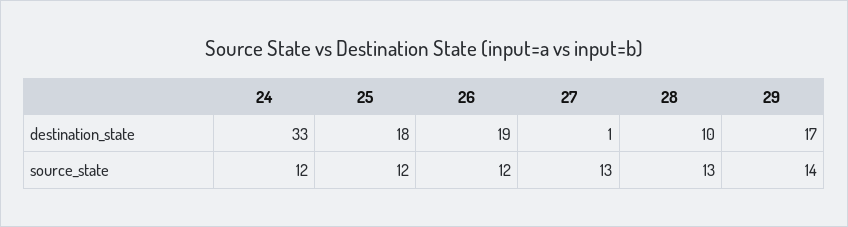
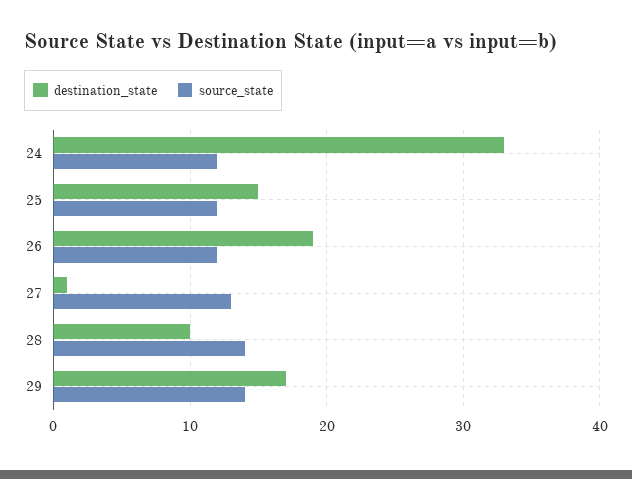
destination_state, 25: 18 -> 15
source_state, 28: 13 -> 14

